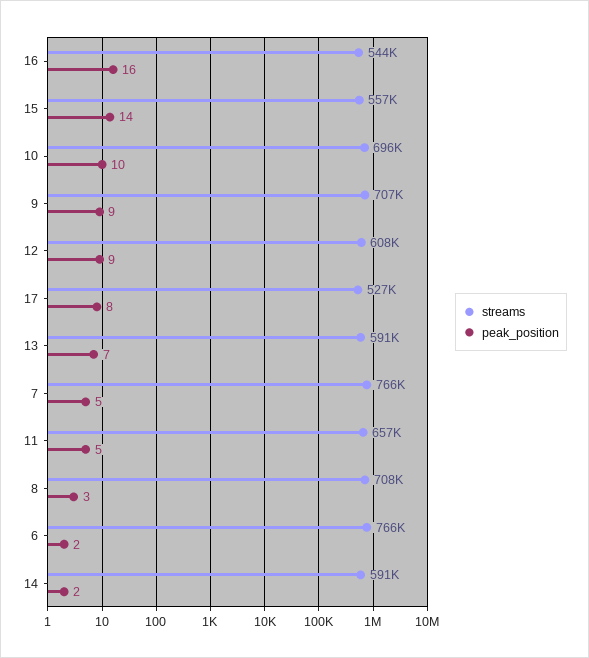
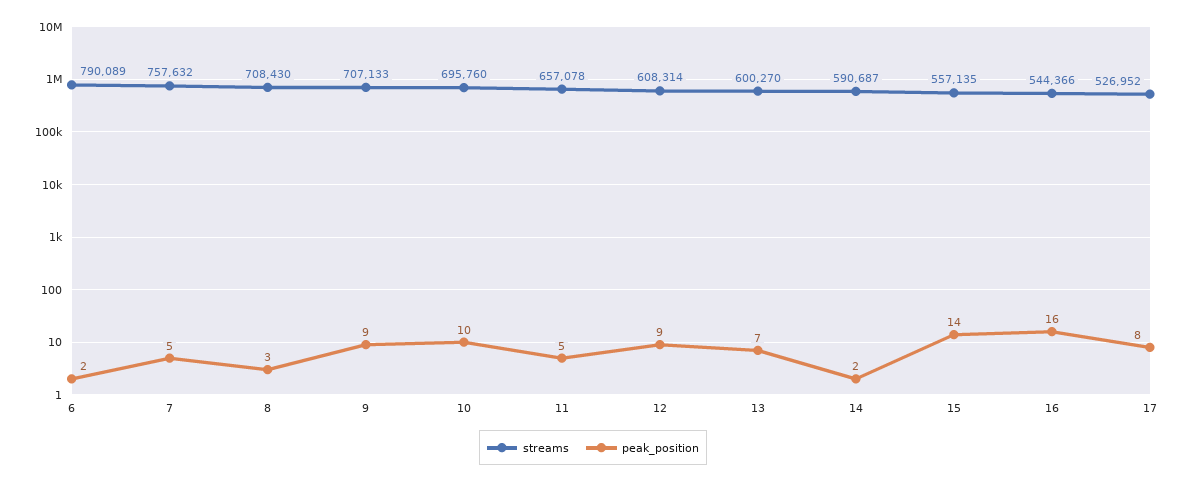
streams, 13: 591000 -> 600270
streams, 7: 766000 -> 757632
streams, 6: 766000 -> 790089

